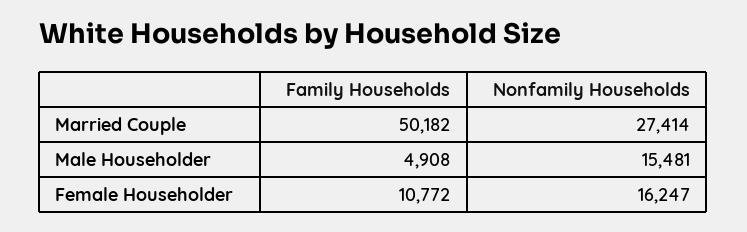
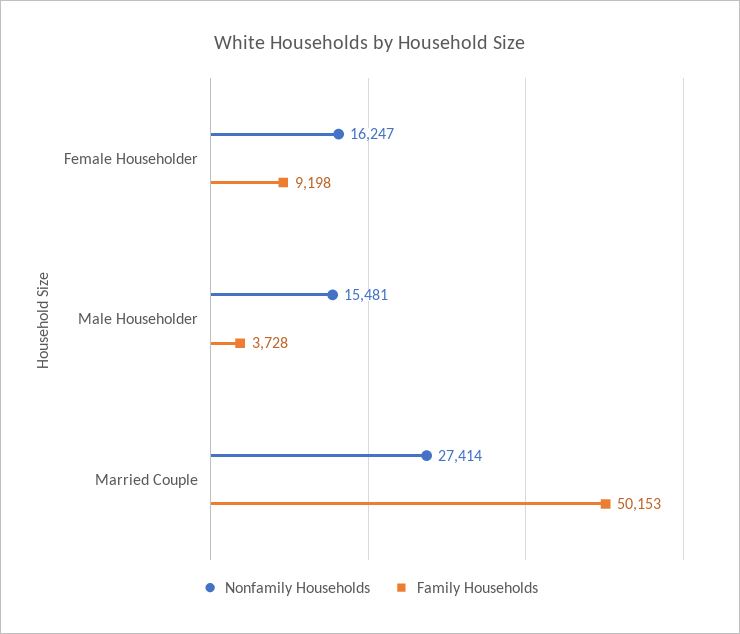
Family Households, Married Couple: 50182 -> 50153
Family Households, Male Householder: 4908 -> 3728
Family Households, Female Householder: 10772 -> 9198

